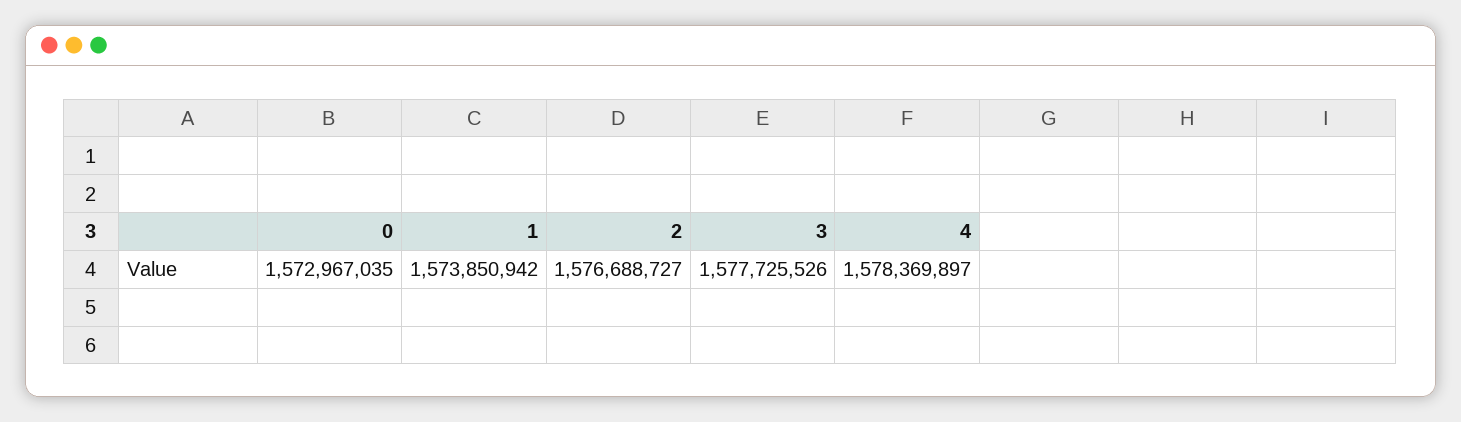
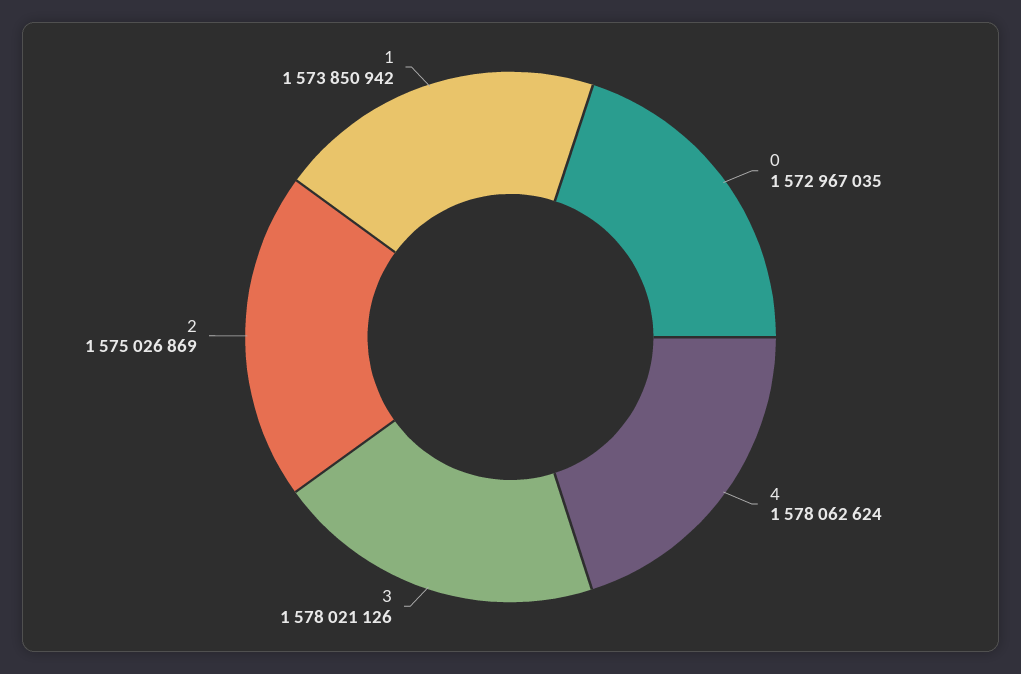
2: 1576688727 -> 1575026869
3: 1577725526 -> 1578021126
4: 1578369897 -> 1578062624

